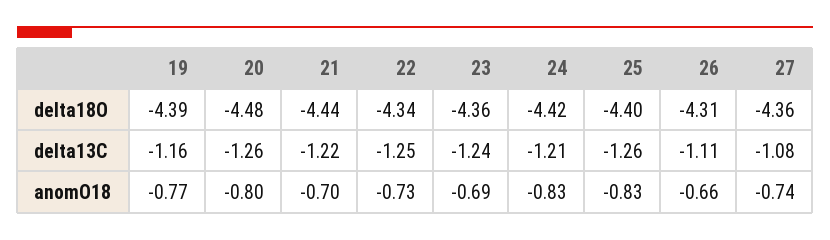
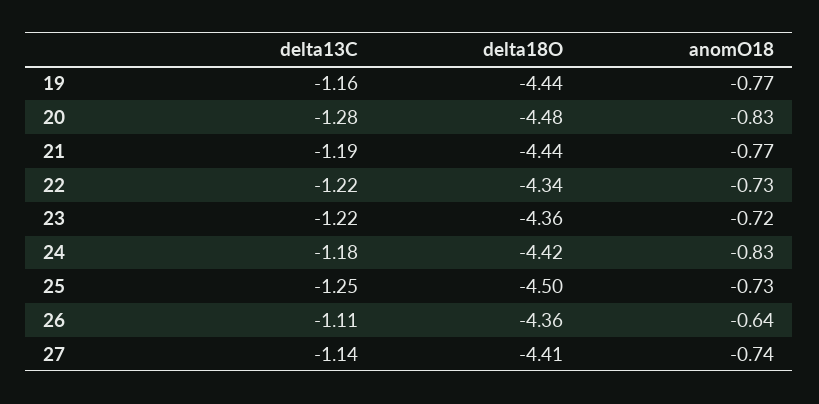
19, delta18O: -4.39 -> -4.44
25, delta18O: -4.4 -> -4.5
26, delta18O: -4.31 -> -4.36
27, delta18O: -4.36 -> -4.41
20, delta13C: -1.26 -> -1.28
21, delta13C: -1.22 -> -1.19
22, delta13C: -1.25 -> -1.22
23, delta13C: -1.24 -> -1.22
24, delta13C: -1.21 -> -1.18
25, delta13C: -1.26 -> -1.25
27, delta13C: -1.08 -> -1.14
20, anomO18: -0.8 -> -0.83
21, anomO18: -0.7 -> -0.77
23, anomO18: -0.69 -> -0.72
25, anomO18: -0.83 -> -0.73
26, anomO18: -0.66 -> -0.64

